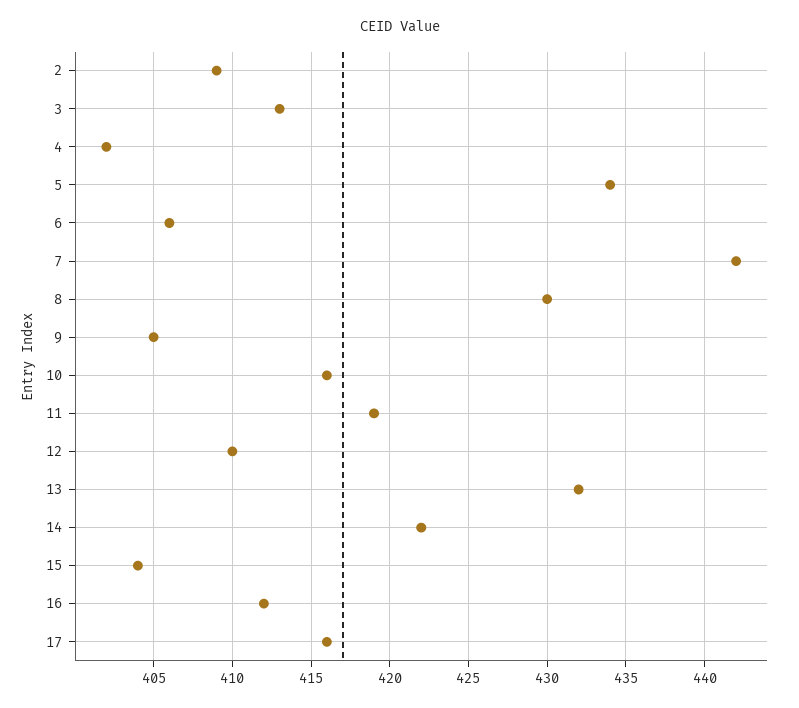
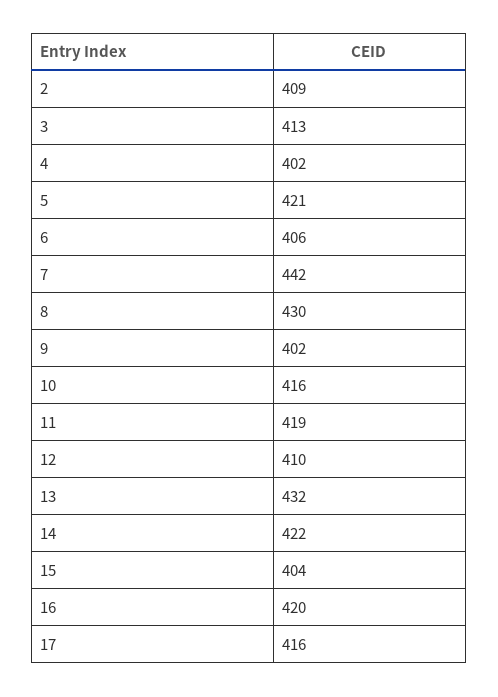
5: 434 -> 421
9: 405 -> 402
16: 412 -> 420

